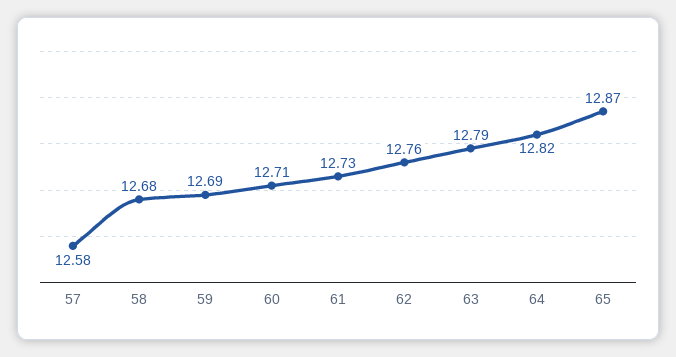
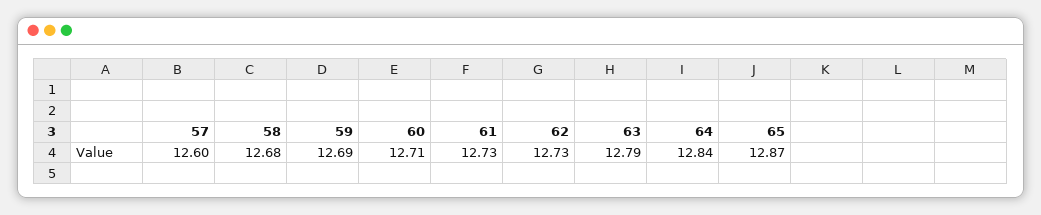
57: 12.58 -> 12.6
62: 12.76 -> 12.73
64: 12.82 -> 12.84

